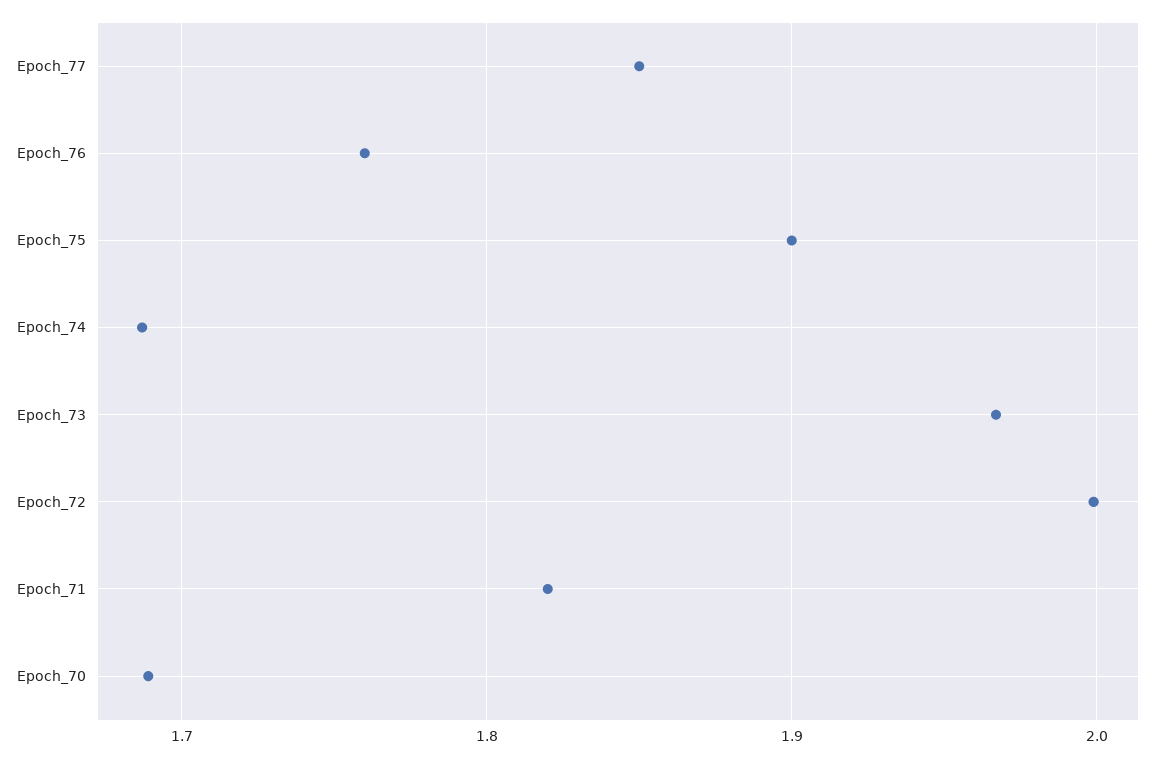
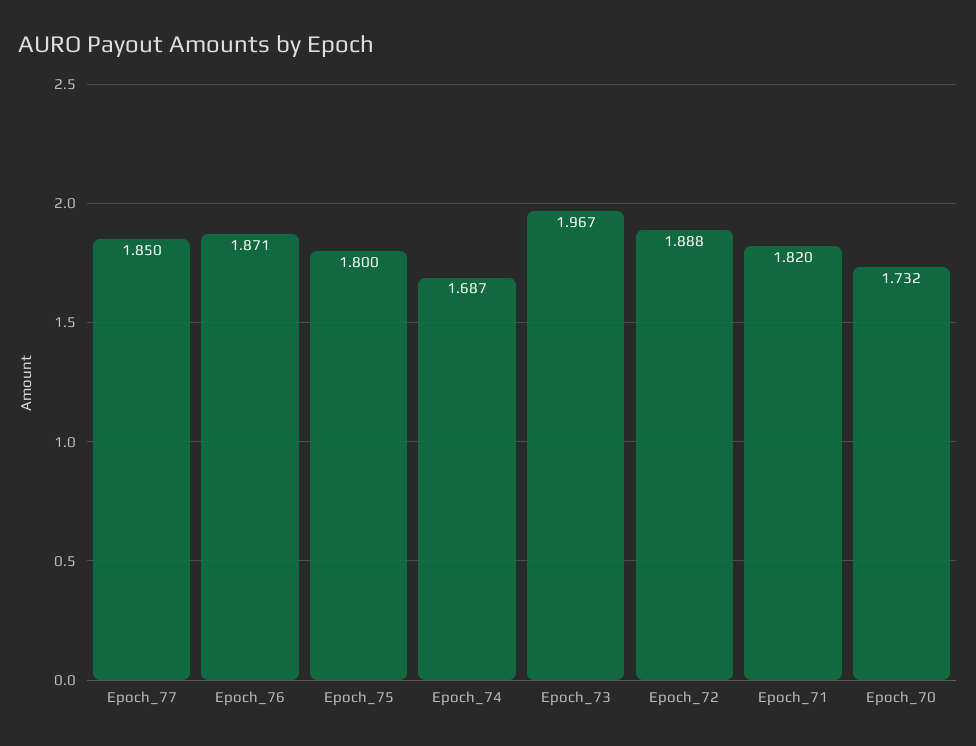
Epoch_76: 1.76 -> 1.871
Epoch_75: 1.9 -> 1.8
Epoch_72: 2 -> 1.888
Epoch_70: 1.69 -> 1.732

